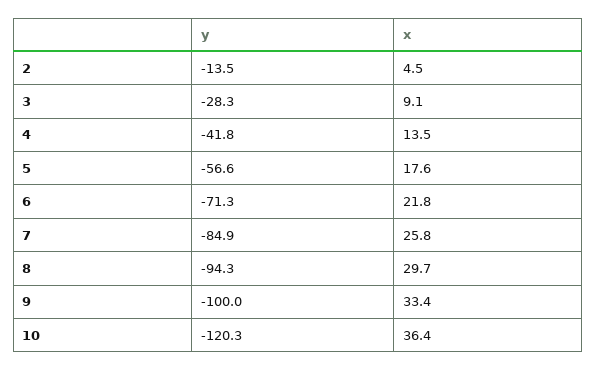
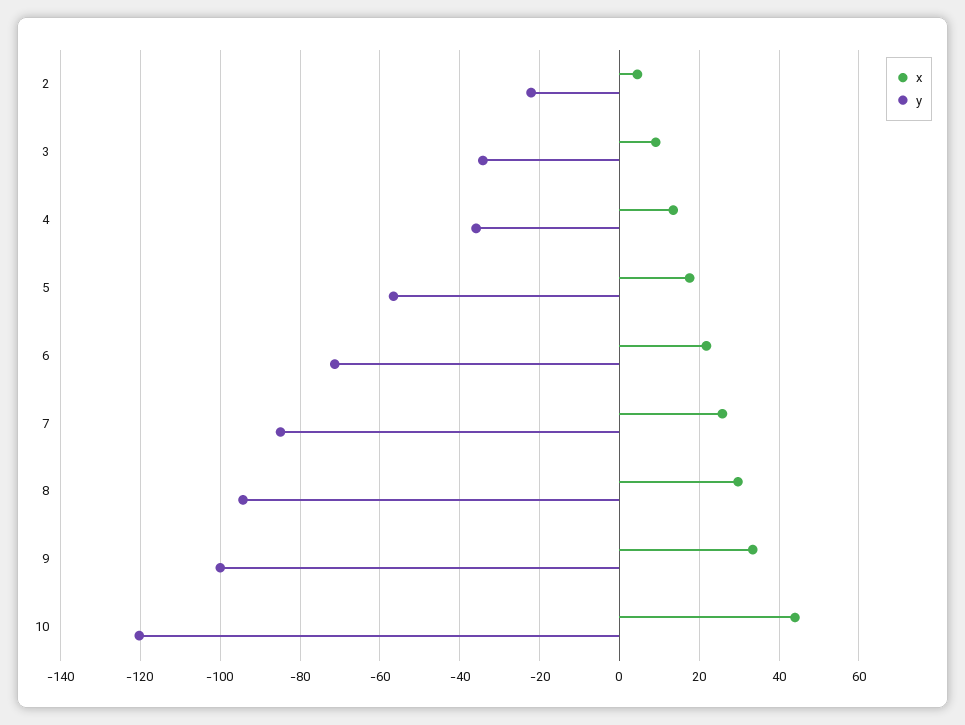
y, 2: -13.5 -> -22
y, 3: -28.3 -> -34
y, 4: -41.8 -> -36
x, 10: 36.4 -> 44

